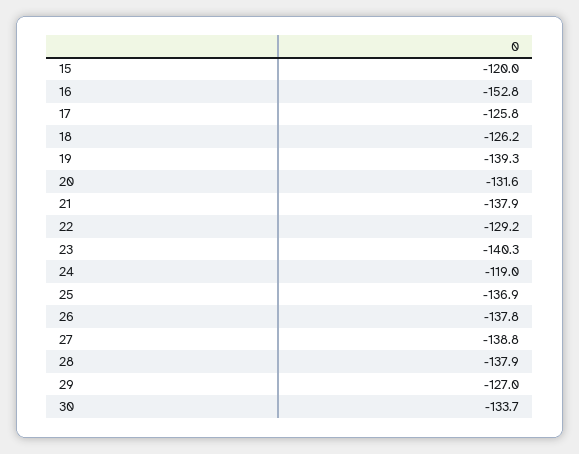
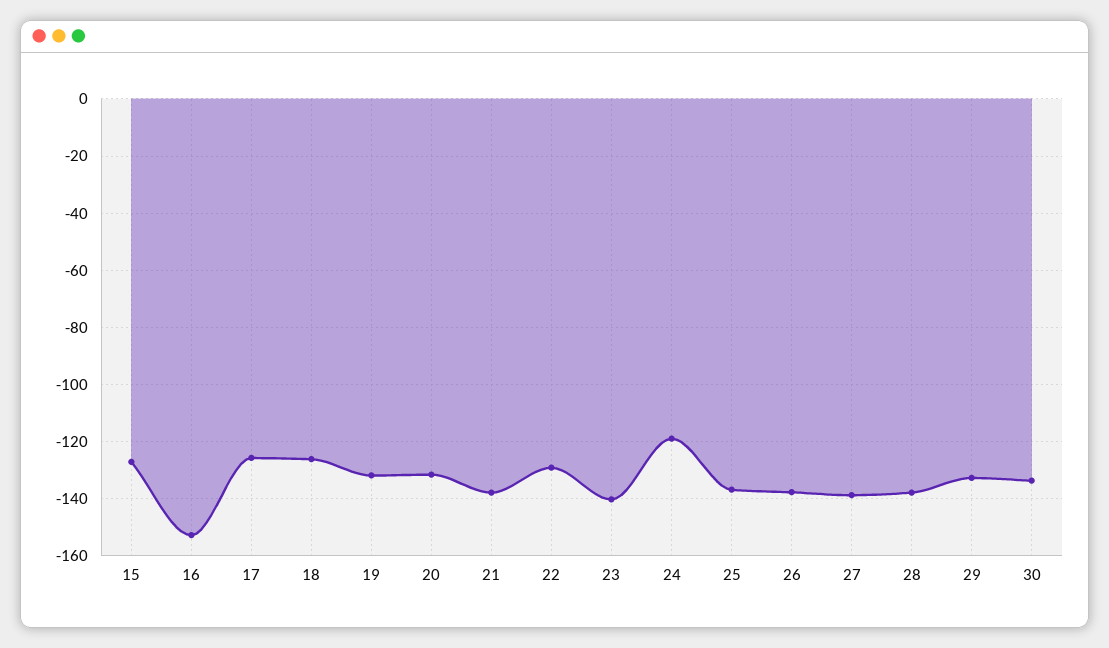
15: -120 -> -127.5
19: -139.3 -> -132.5
29: -127 -> -132.5

